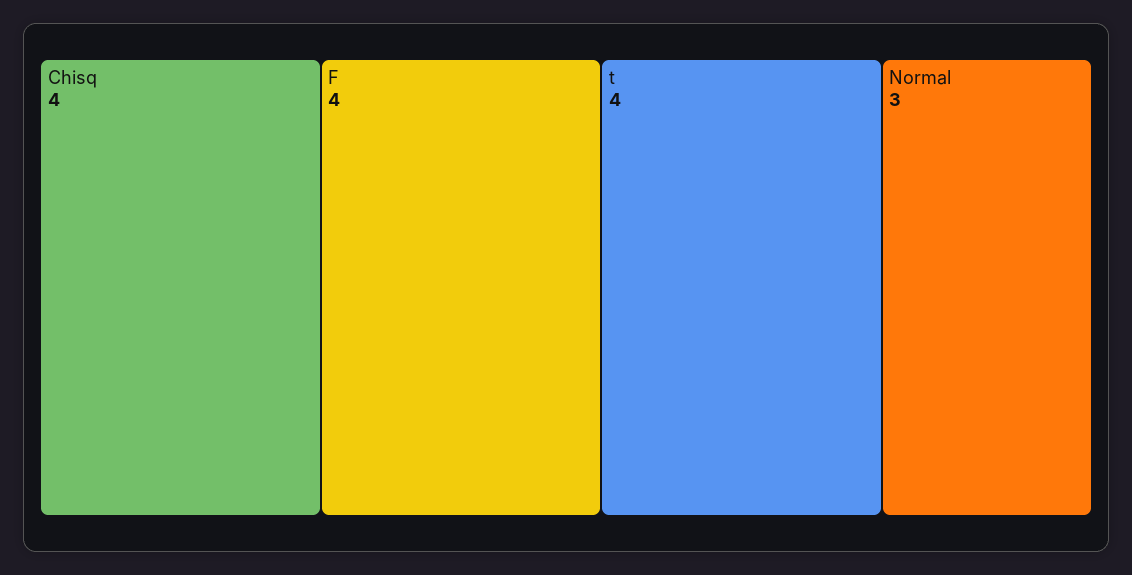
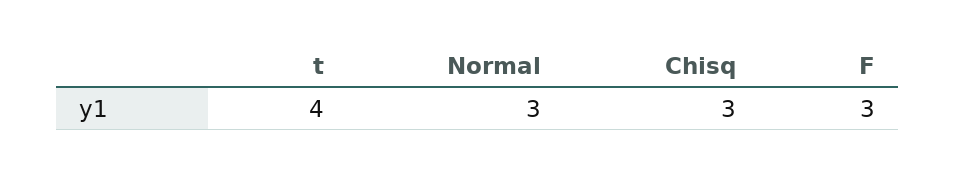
Chisq: 4 -> 3
F: 4 -> 3

